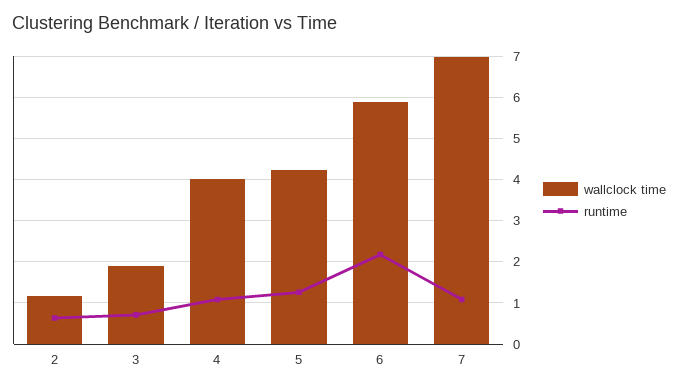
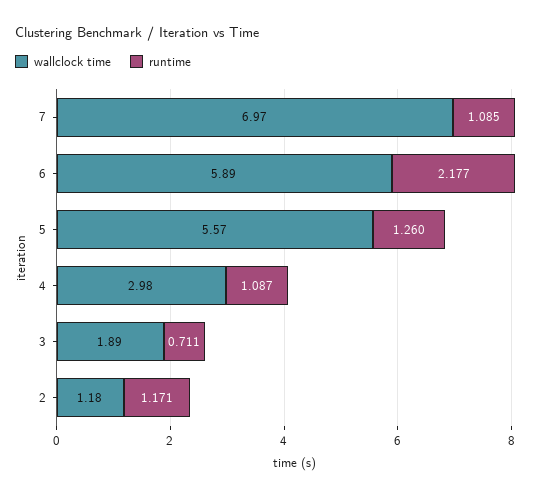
runtime, 2: 0.6 -> 1.171
wallclock time, 4: 4 -> 2.98
wallclock time, 5: 4.2 -> 5.57

